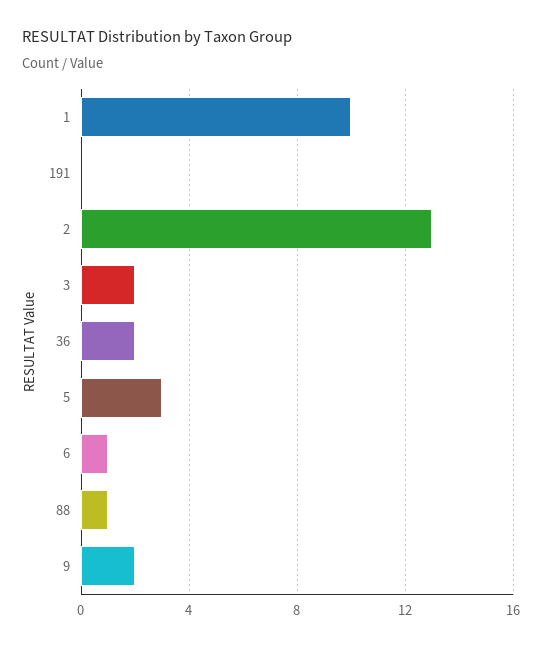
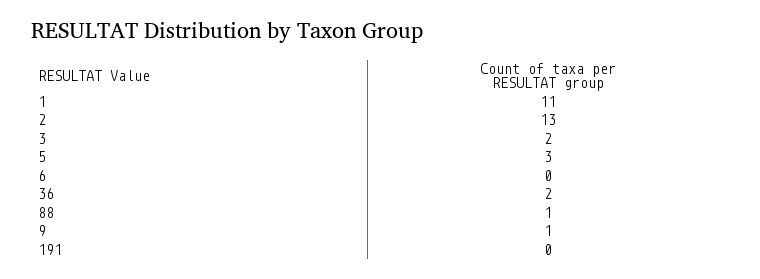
1: 10 -> 11
6: 1 -> 0
9: 2 -> 1

